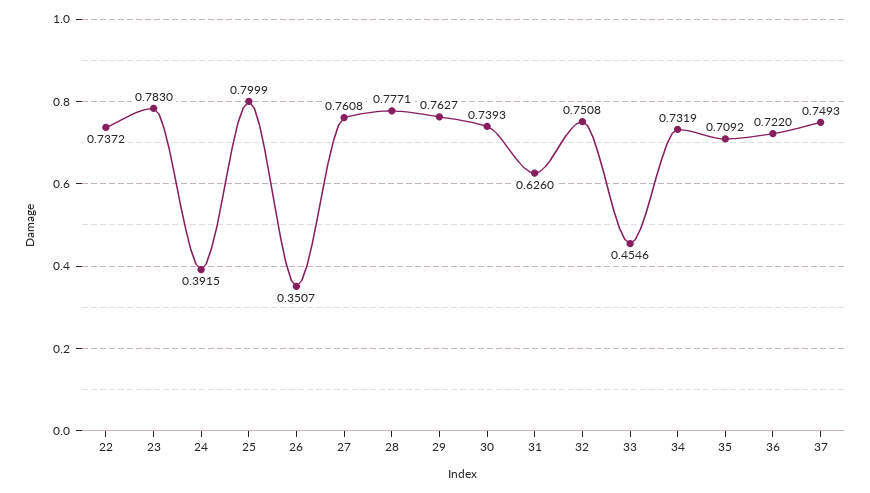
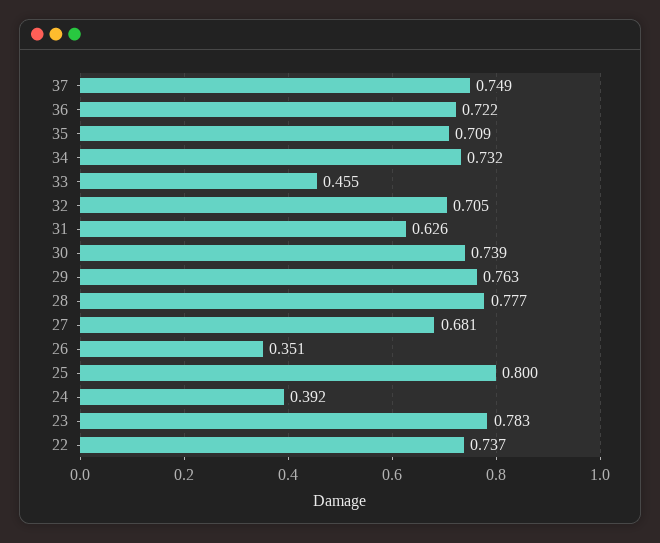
27: 0.7608 -> 0.681
32: 0.7508 -> 0.705

